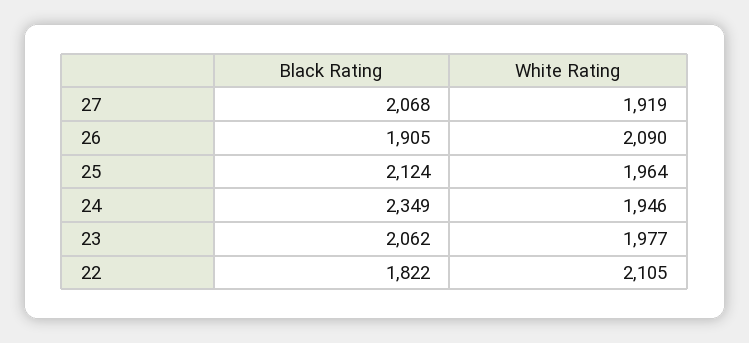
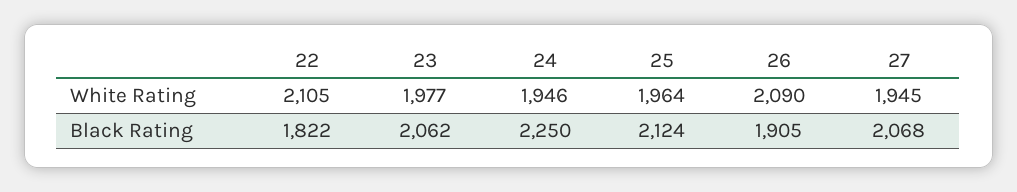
White Rating, 27: 1919 -> 1945
Black Rating, 24: 2349 -> 2250

